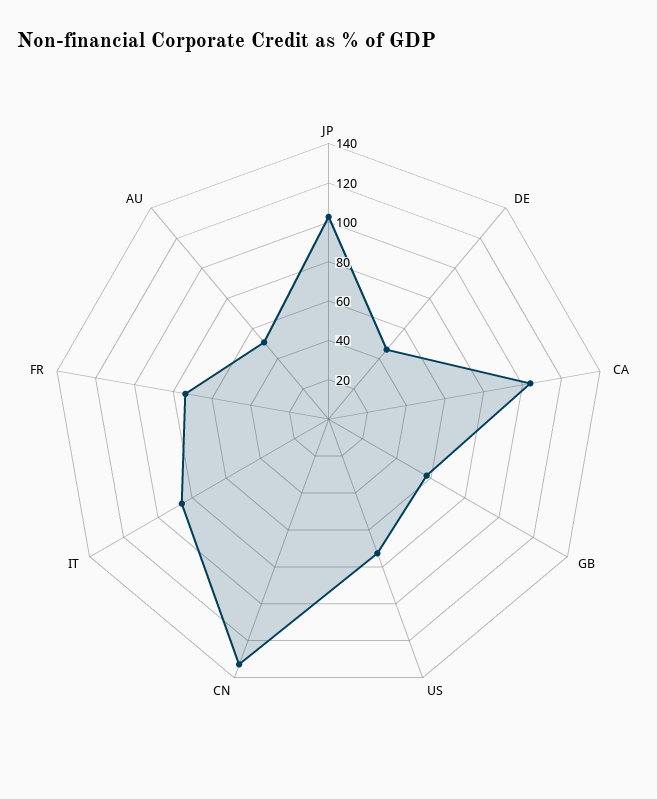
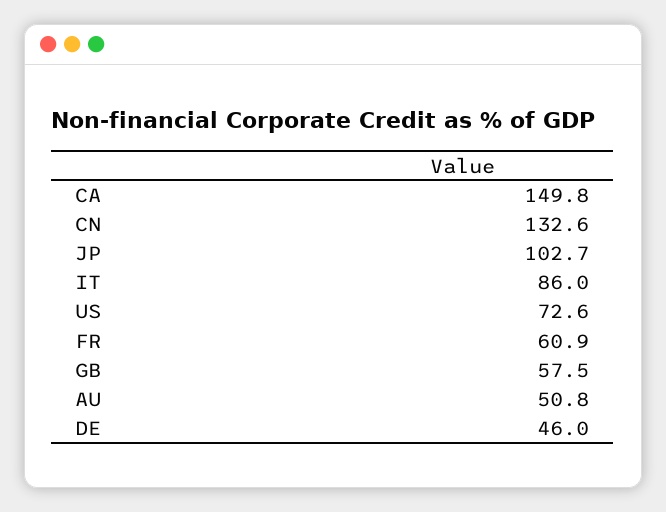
CA: 105 -> 149.8
FR: 75 -> 60.9

